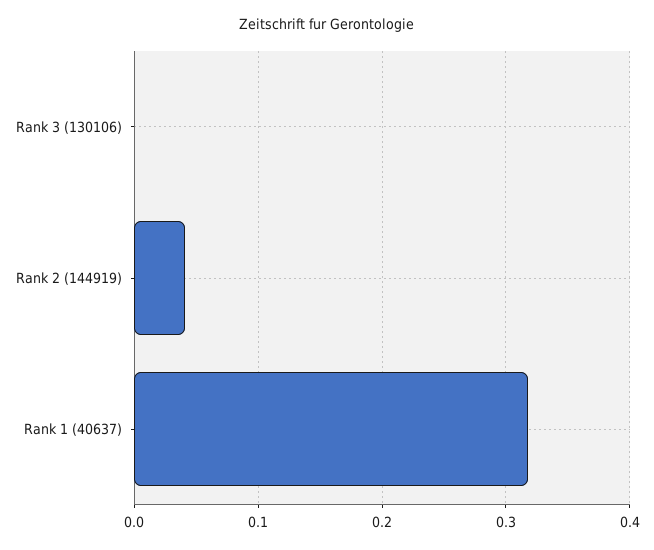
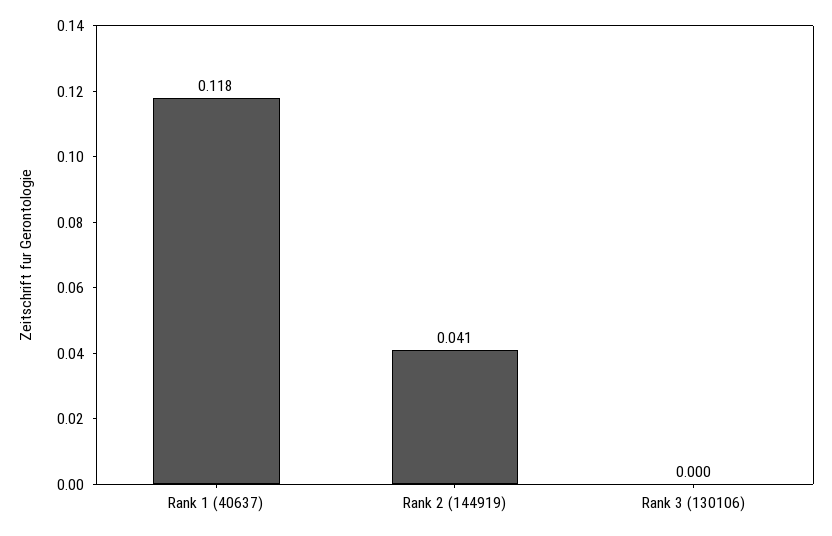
Rank 1 (40637): 0.32 -> 0.118

